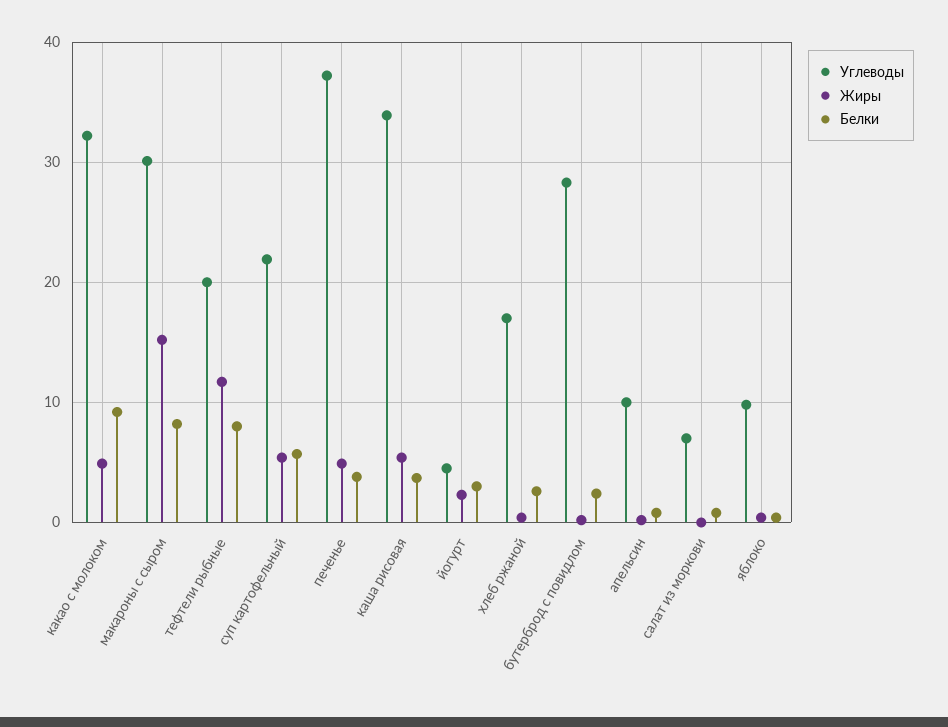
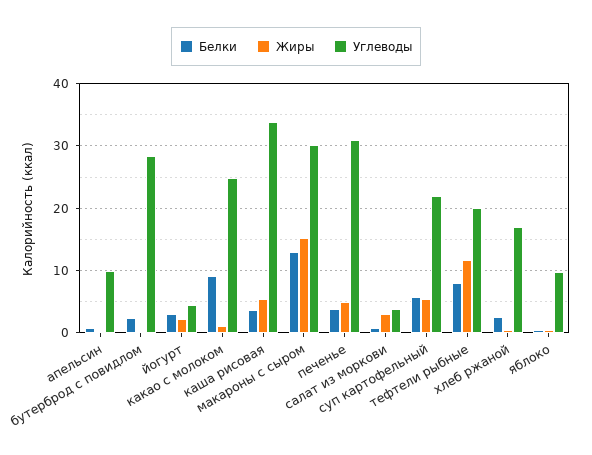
Углеводы, какао с молоком: 32 -> 25
Жиры, какао с молоком: 5 -> 1
Белки, макароны с сыром: 8 -> 13
Углеводы, печенье: 37 -> 31
Углеводы, салат из моркови: 7 -> 4
Жиры, салат из моркови: 0 -> 3

